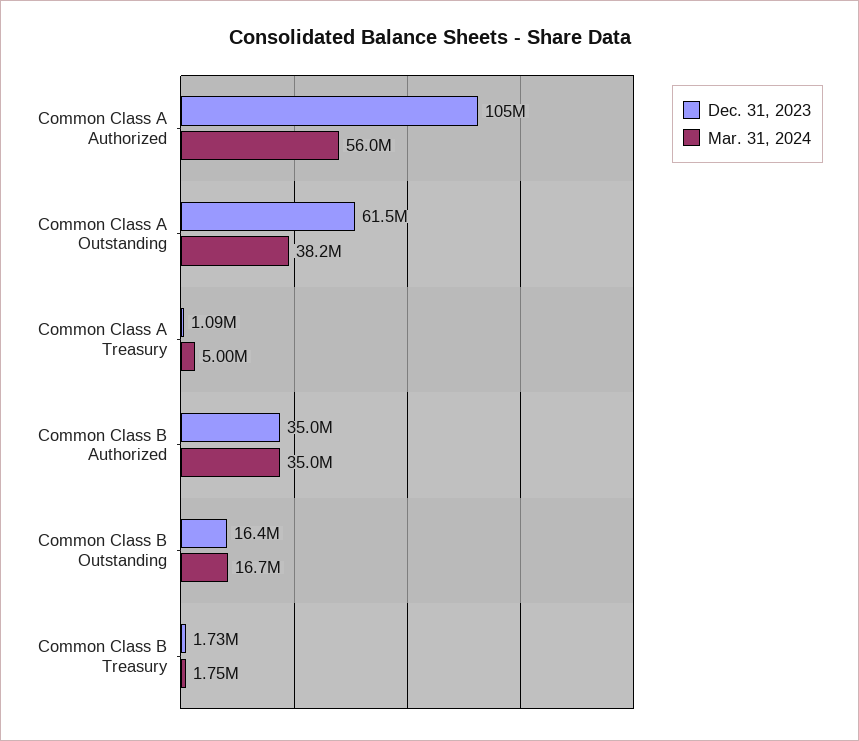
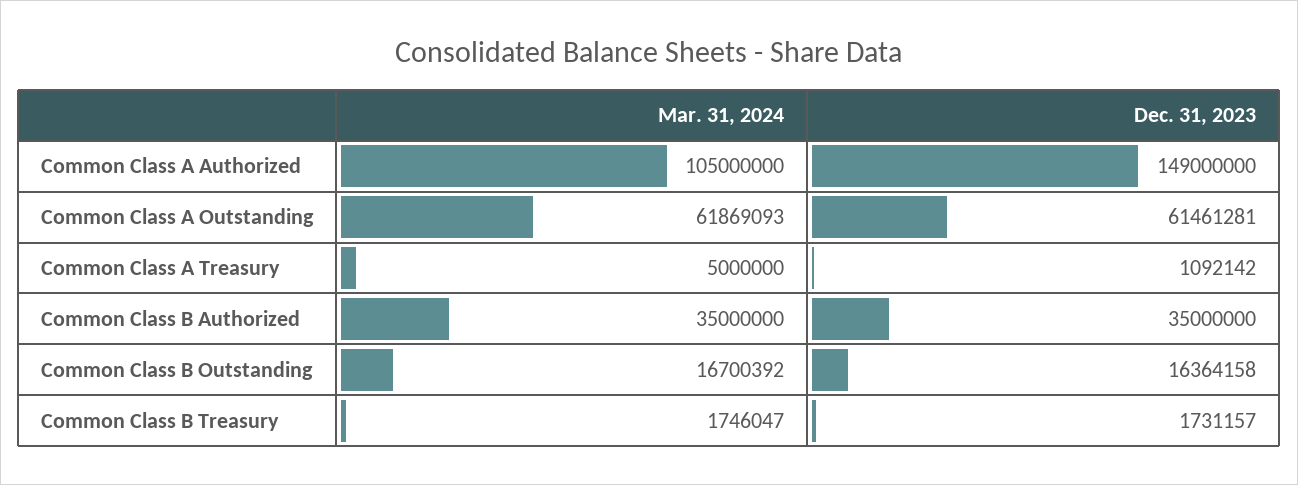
Dec. 31, 2023, Common Class A Authorized: 105000000 -> 149000000
Mar. 31, 2024, Common Class A Authorized: 56000000 -> 105000000
Mar. 31, 2024, Common Class A Outstanding: 38200000 -> 61869093

